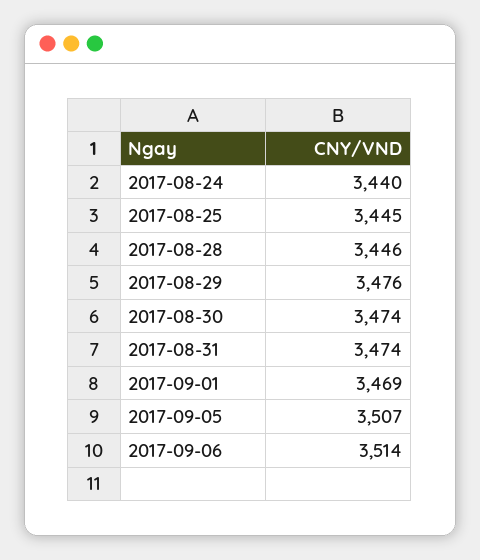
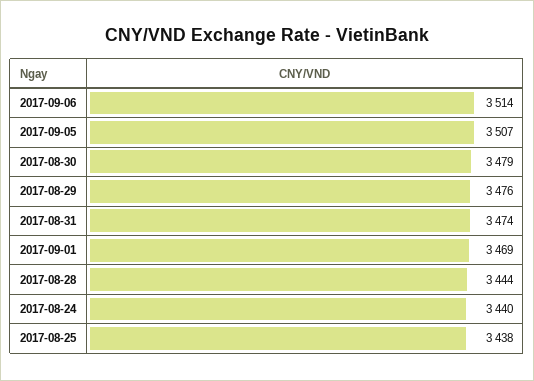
2017-08-25: 3445 -> 3438
2017-08-28: 3446 -> 3444
2017-08-30: 3474 -> 3479

